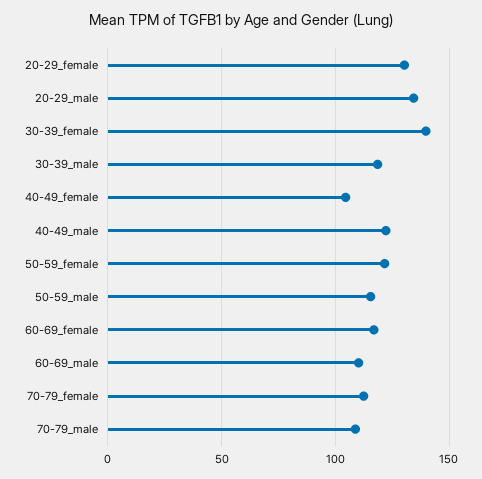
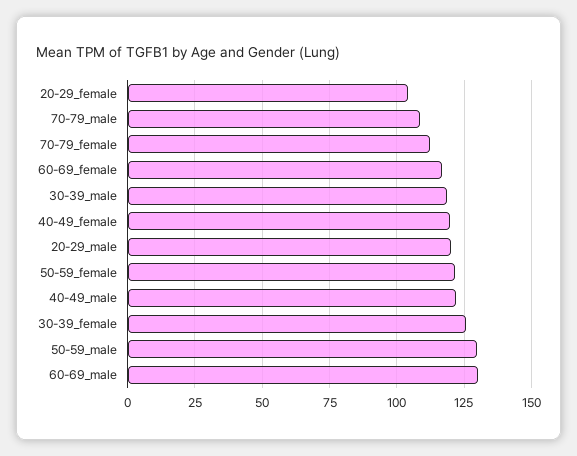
20-29_female: 130 -> 105
20-29_male: 135 -> 120
30-39_female: 140 -> 125
40-49_female: 105 -> 120
50-59_male: 115 -> 130
60-69_male: 110 -> 130

